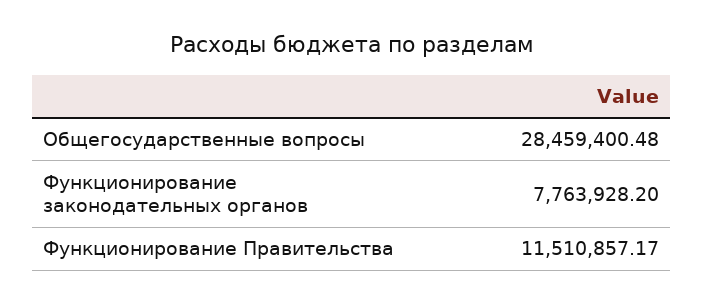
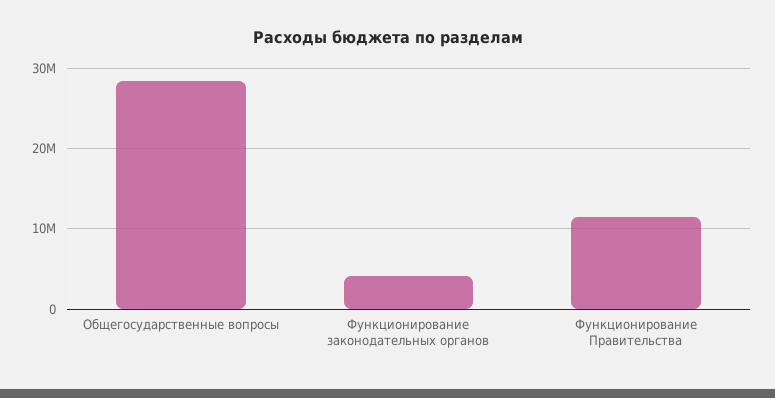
Функционирование законодательных органов: 7763928.2 -> 4000000

